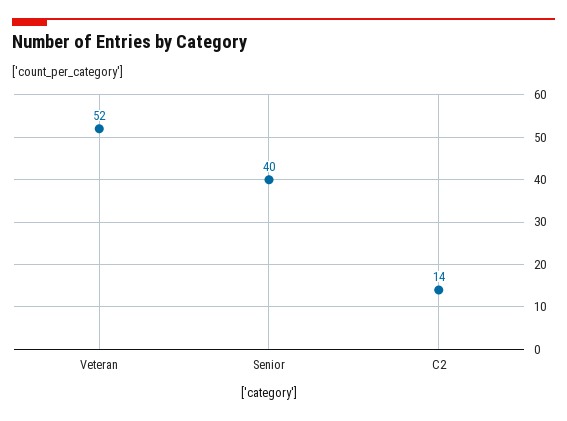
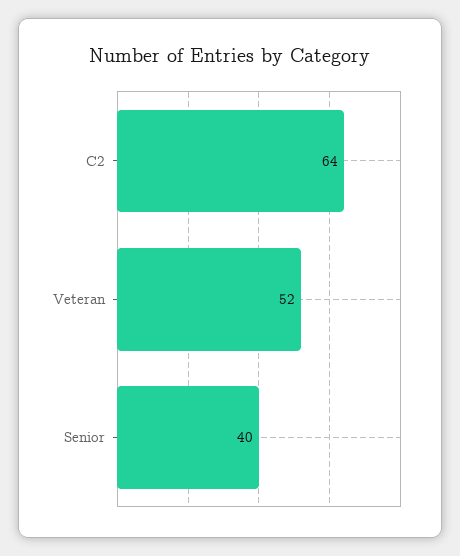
C2: 14 -> 64

